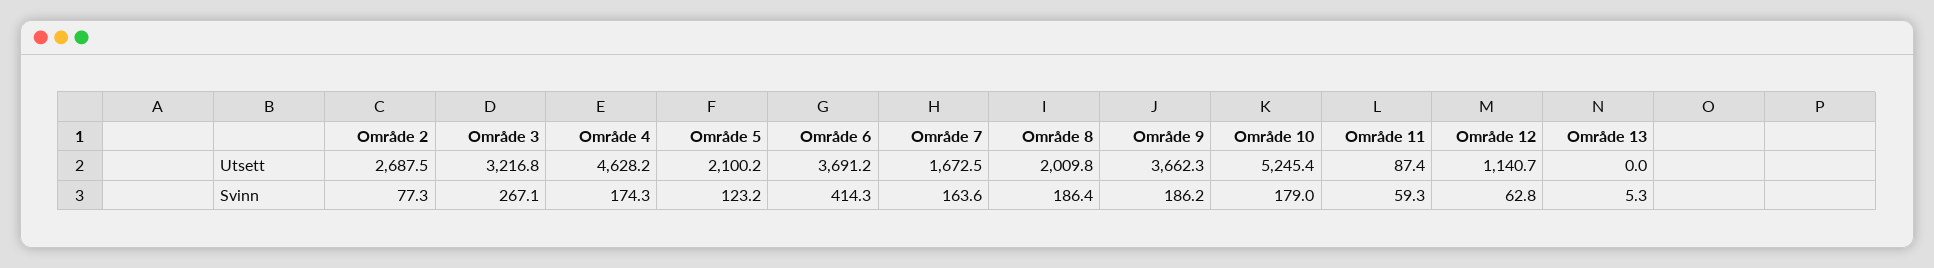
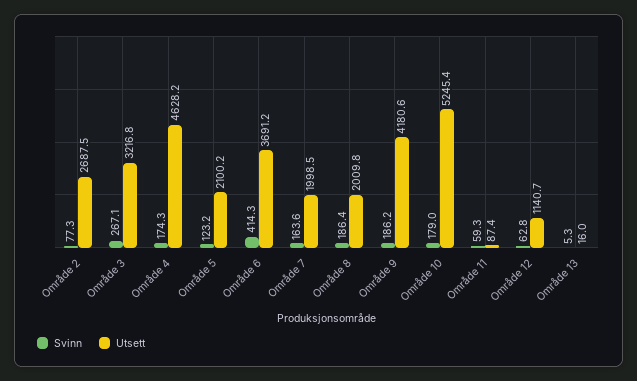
Utsett, Område 7: 1672.5 -> 1998.5
Utsett, Område 9: 3662.3 -> 4180.6
Utsett, Område 13: 0 -> 16

